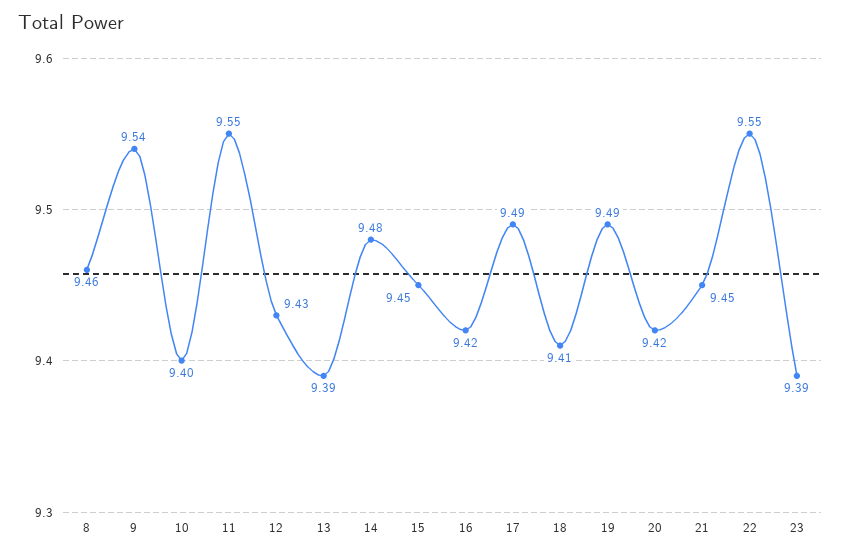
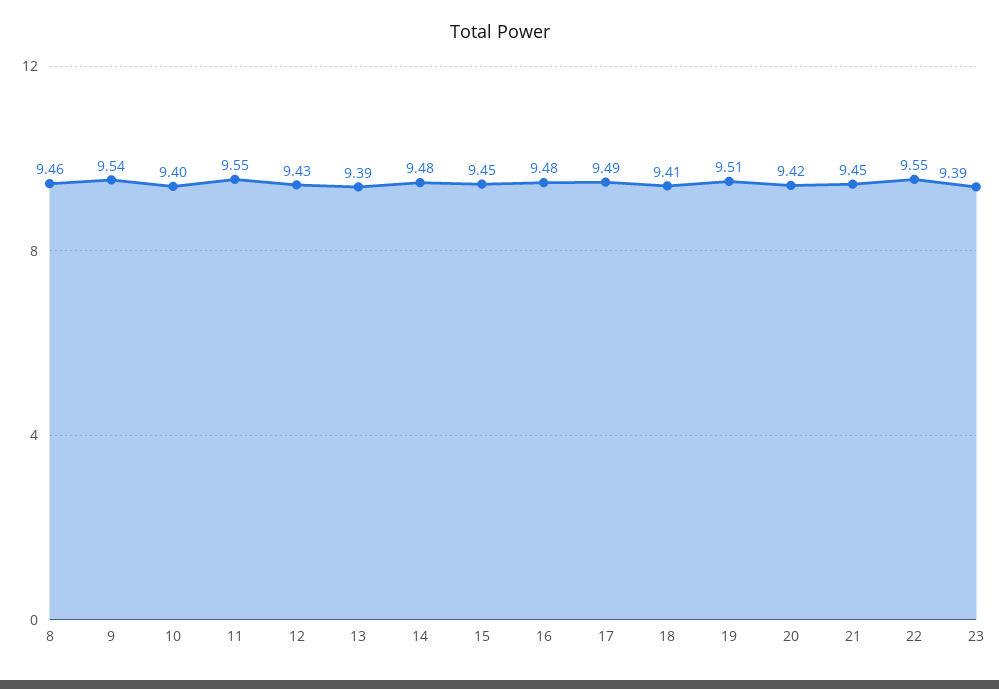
16: 9.42 -> 9.48
19: 9.49 -> 9.51

